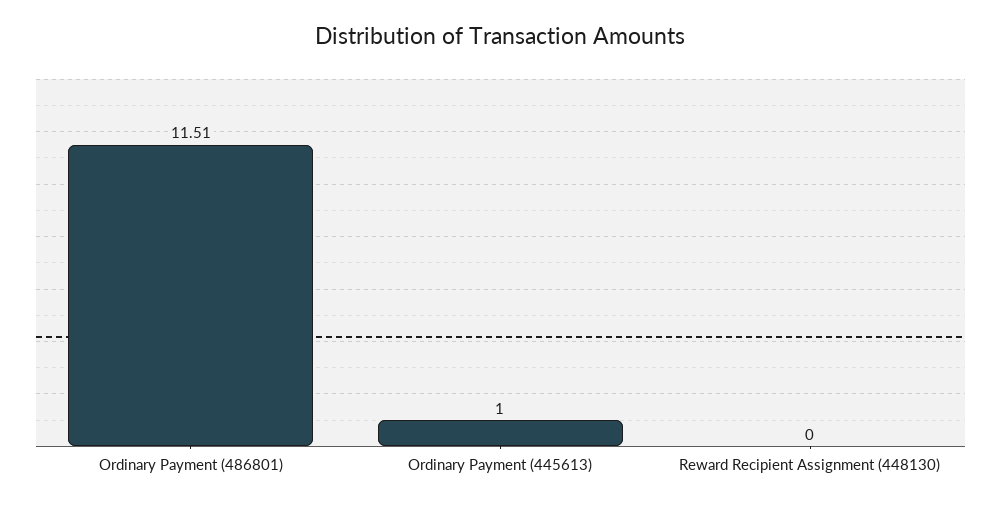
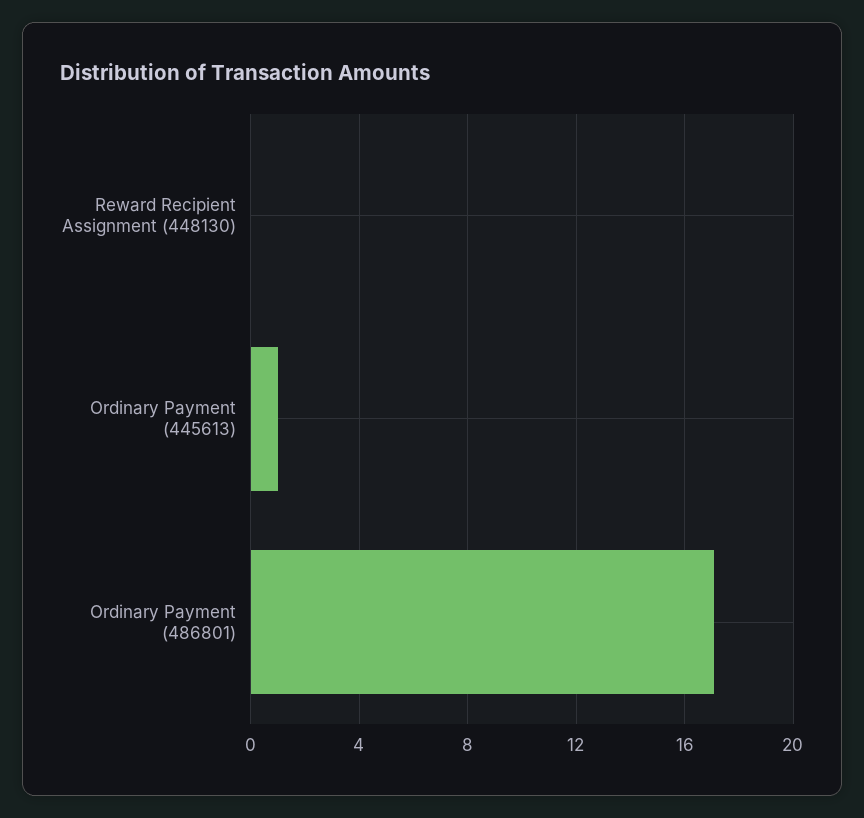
Ordinary Payment (486801): 11.51 -> 17

